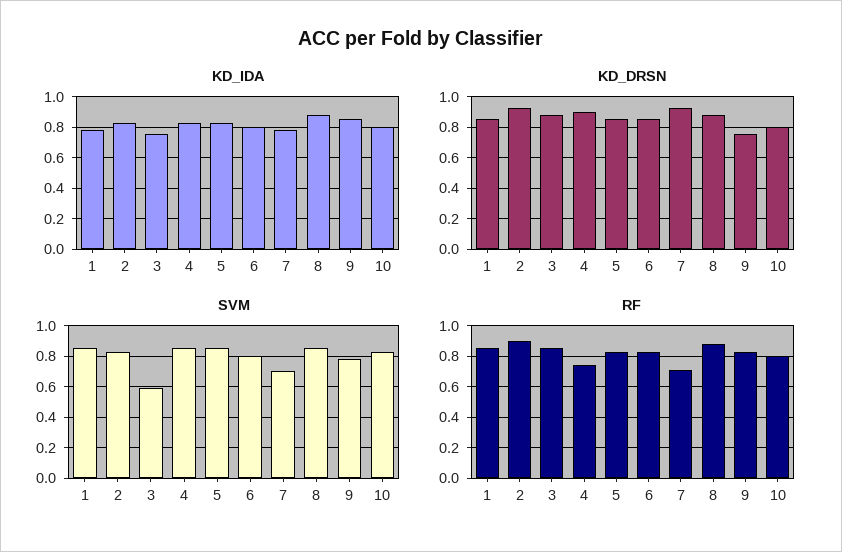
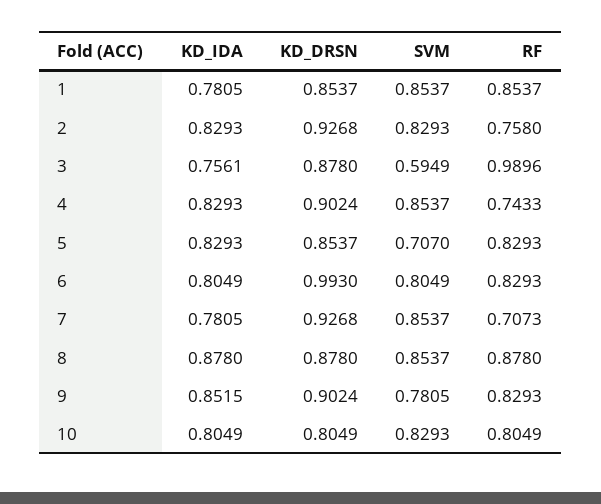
KD_DRSN, 6: 0.85 -> 0.993
KD_DRSN, 9: 0.75 -> 0.9024
SVM, 5: 0.85 -> 0.707
SVM, 7: 0.7 -> 0.8537
RF, 2: 0.9 -> 0.758
RF, 3: 0.85 -> 0.9896

